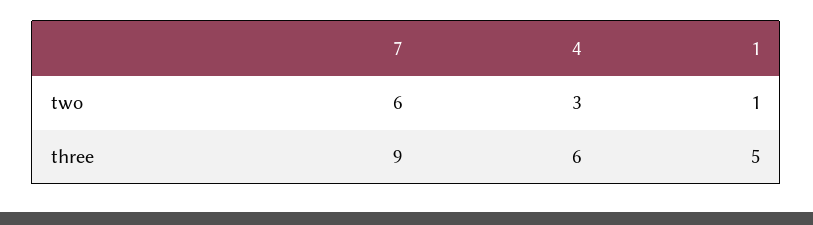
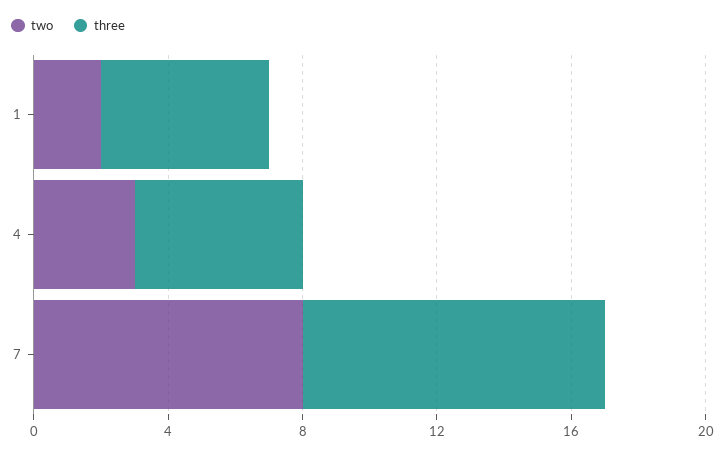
two, 7: 6 -> 8
two, 1: 1 -> 2
three, 4: 6 -> 5

